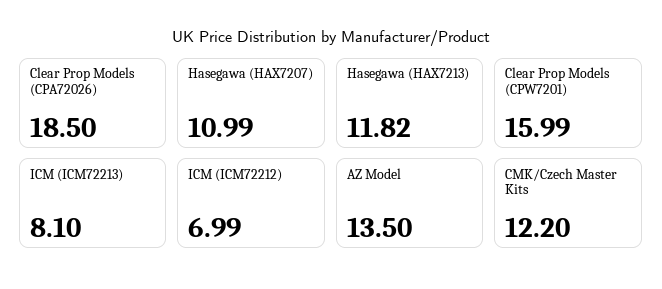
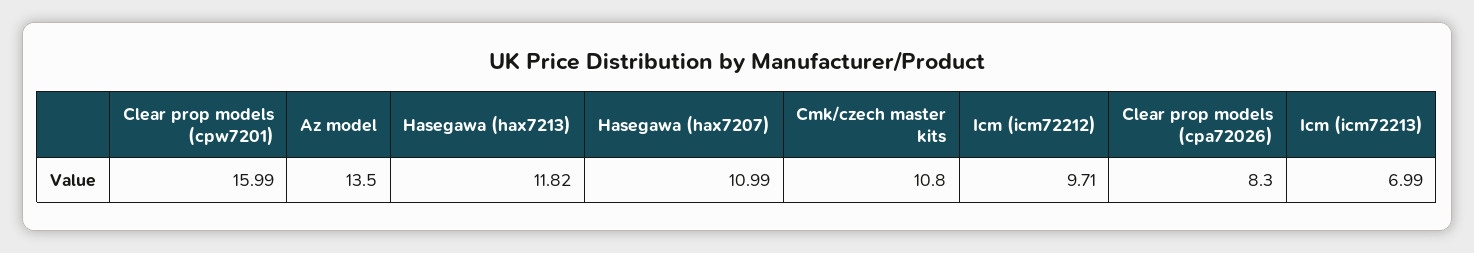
Clear Prop Models (CPA72026): 18.5 -> 8.3
ICM (ICM72213): 8.1 -> 6.99
ICM (ICM72212): 6.99 -> 9.71
CMK/Czech Master Kits: 12.2 -> 10.8

